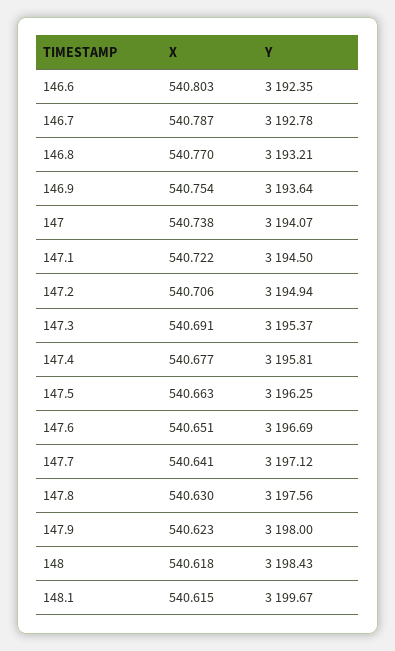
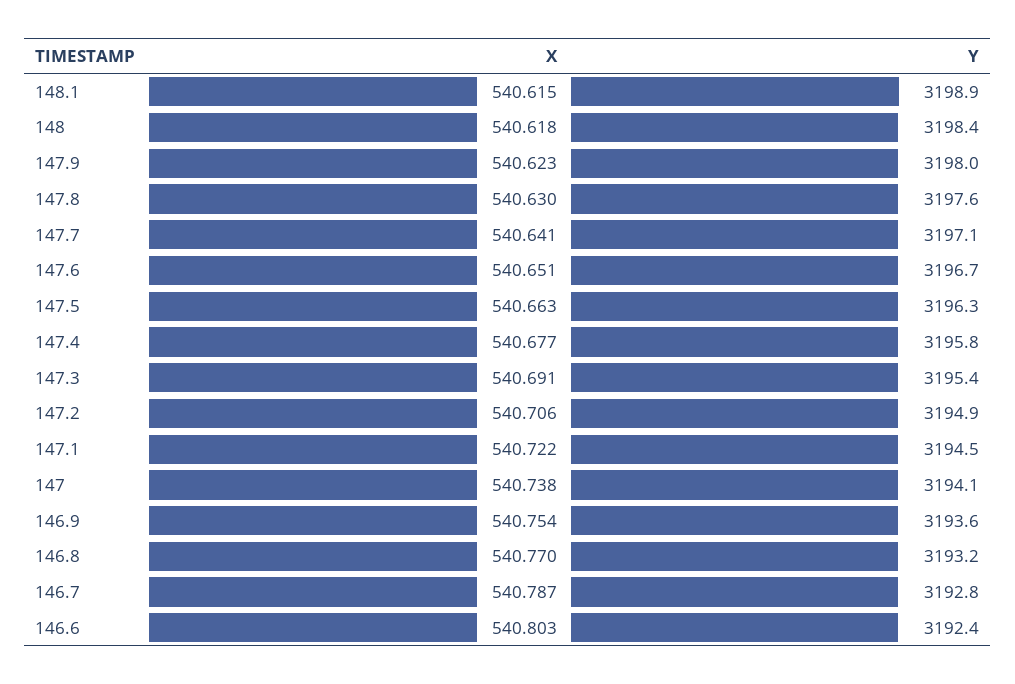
Y, 148.1: 3199.67 -> 3198.9

